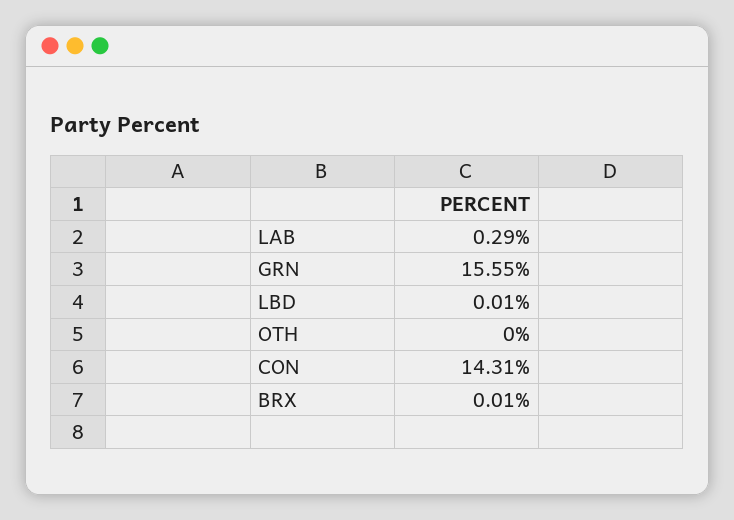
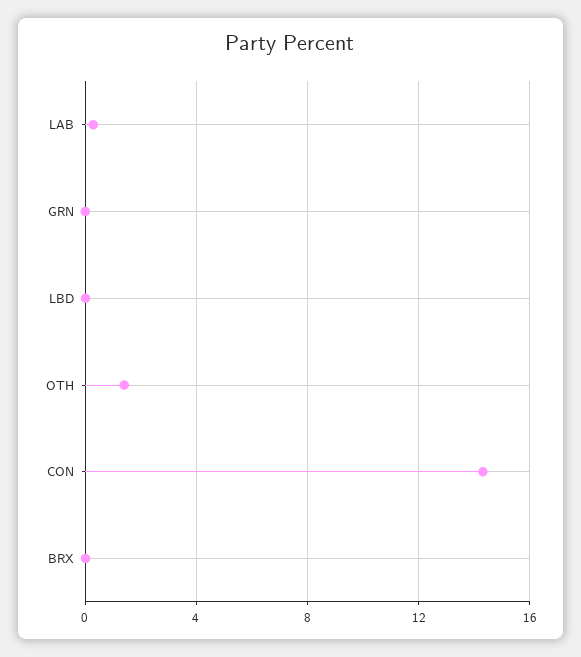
GRN: 15.55 -> 0
OTH: 0 -> 1.5

